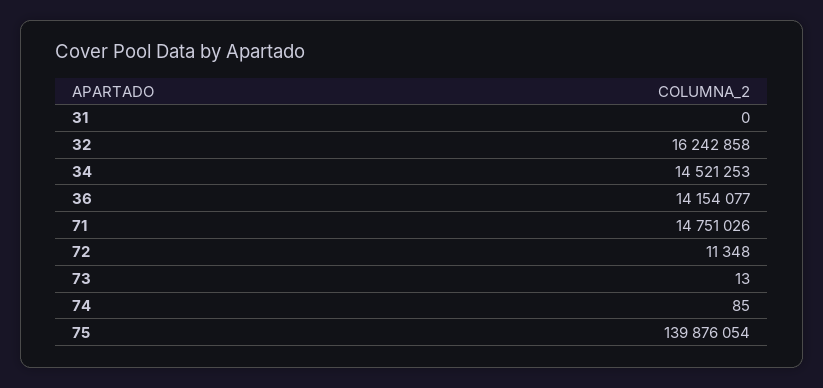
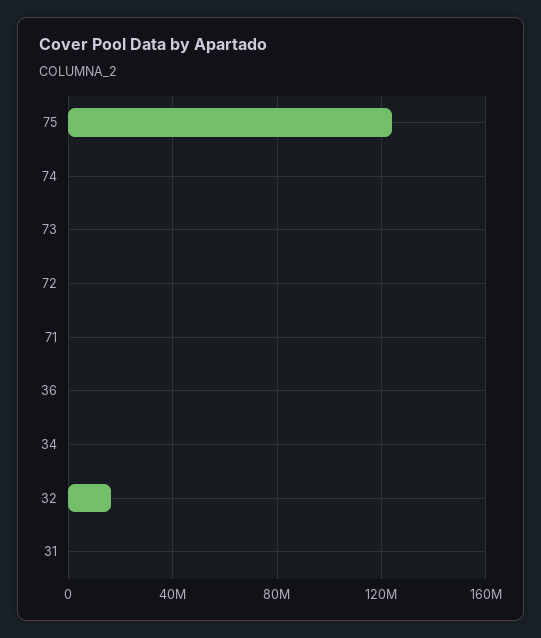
34: 14521253 -> 0
36: 14154077 -> 0
71: 14751026 -> 0
75: 139876054 -> 125000000

